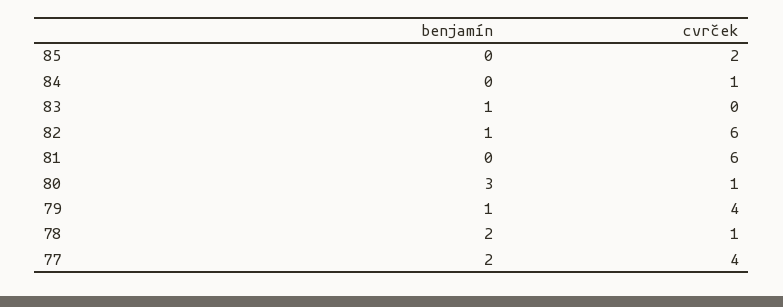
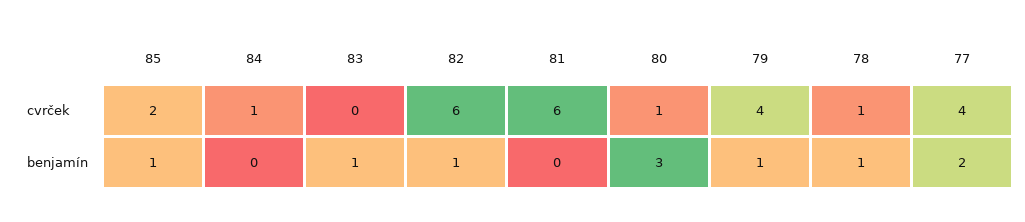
benjamín, 85: 0 -> 1
benjamín, 78: 2 -> 1

